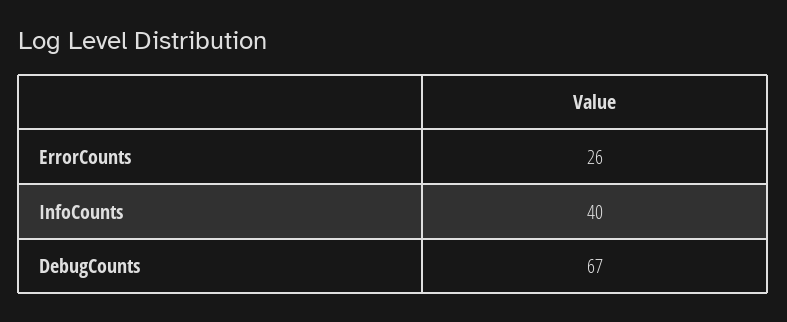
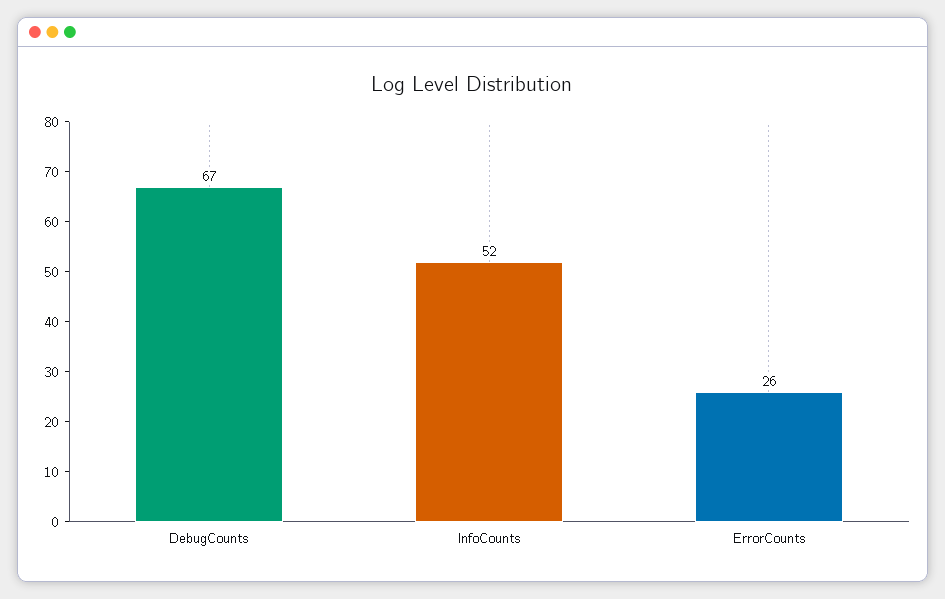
InfoCounts: 40 -> 52

